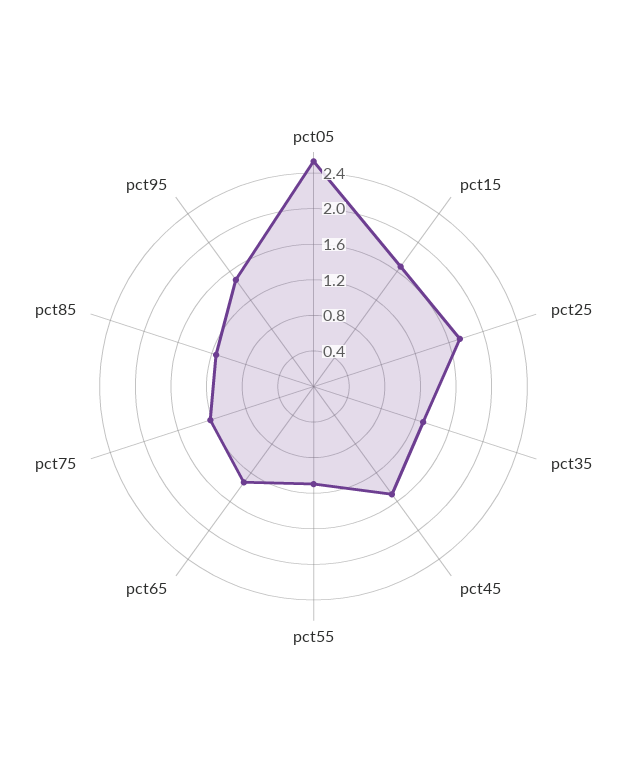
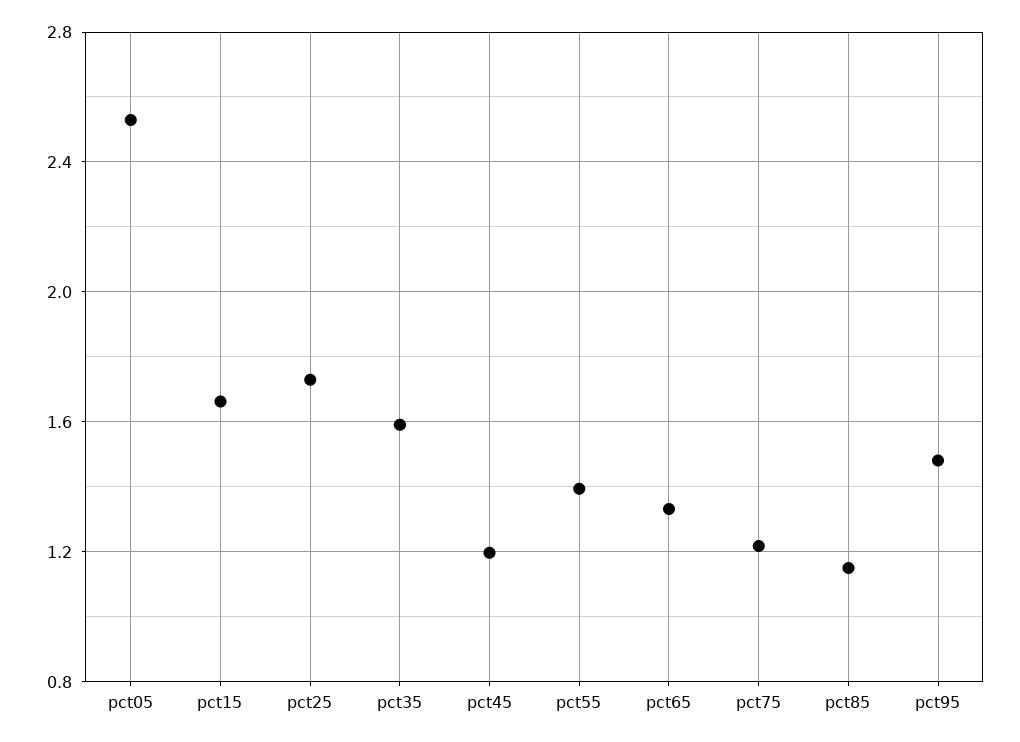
pct35: 1.3 -> 1.6
pct45: 1.5 -> 1.2
pct55: 1.1 -> 1.4

